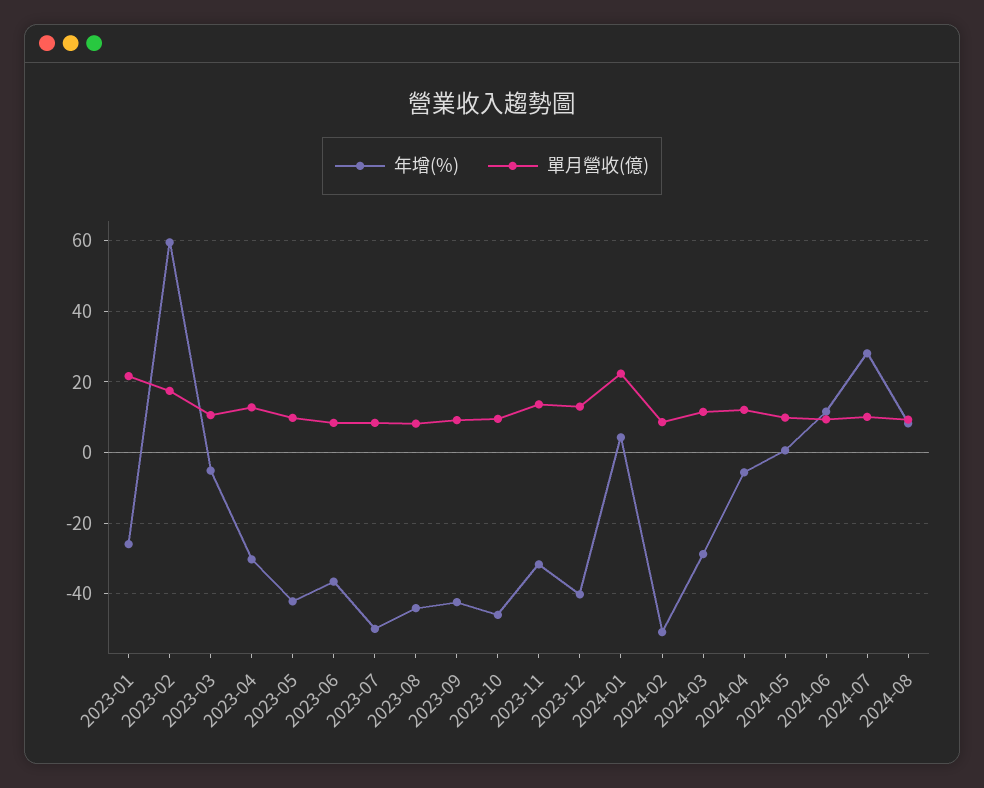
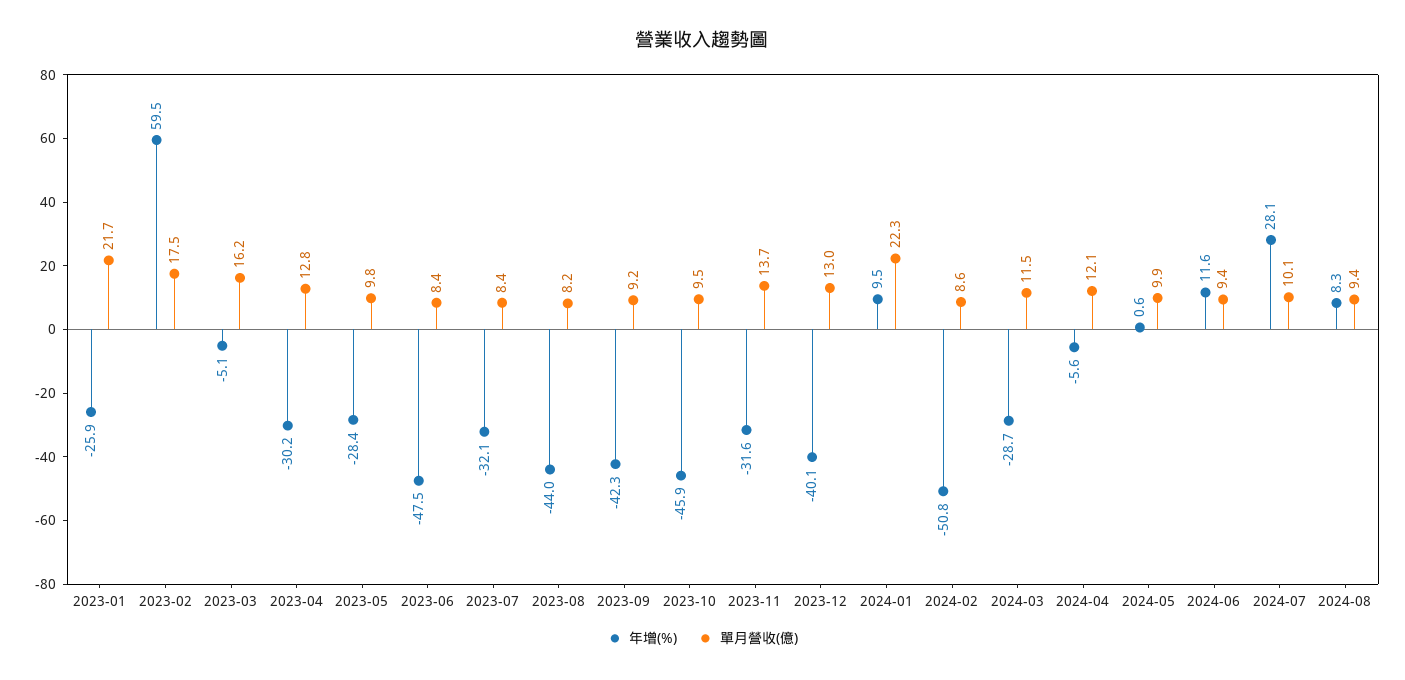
單月營收(億), 2023-03: 10 -> 16.2
年增(%), 2023-05: -42 -> -28.4
年增(%), 2023-06: -36 -> -47.5
年增(%), 2023-07: -50 -> -32.1
年增(%), 2024-01: 4 -> 9.5

